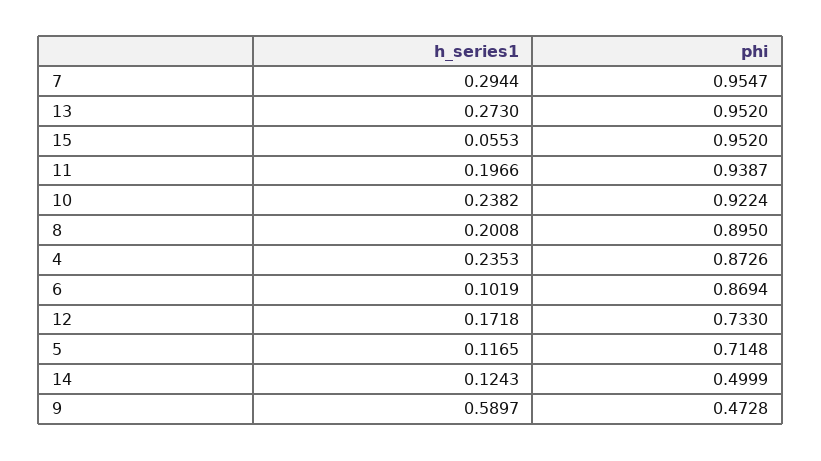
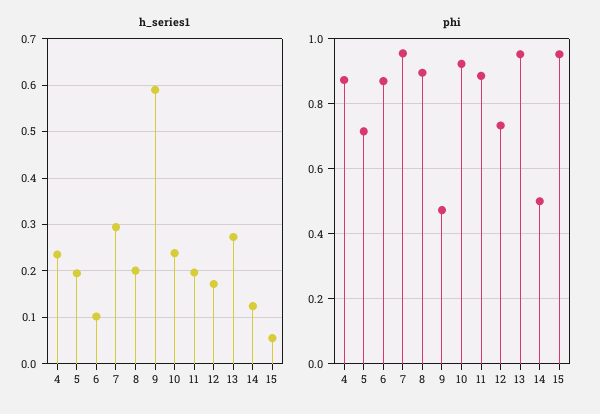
phi, 11: 0.9387 -> 0.88
h_series1, 5: 0.1165 -> 0.2

